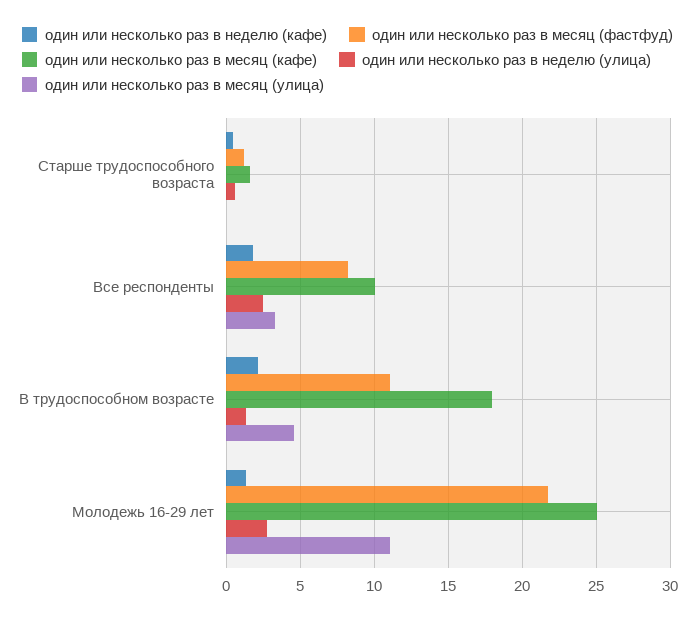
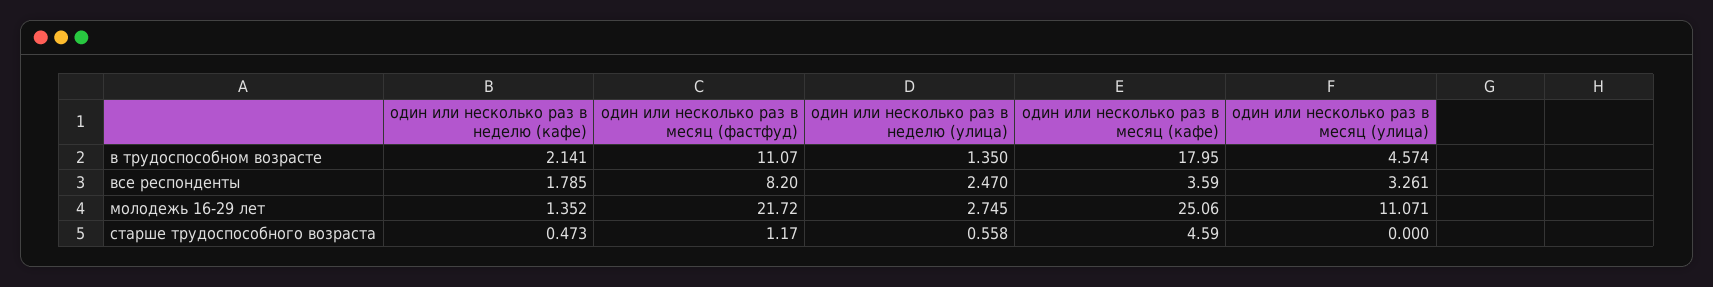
один или несколько раз в месяц (кафе), Старше трудоспособного возраста: 1.5 -> 4.59
один или несколько раз в месяц (кафе), Все респонденты: 10 -> 3.59

